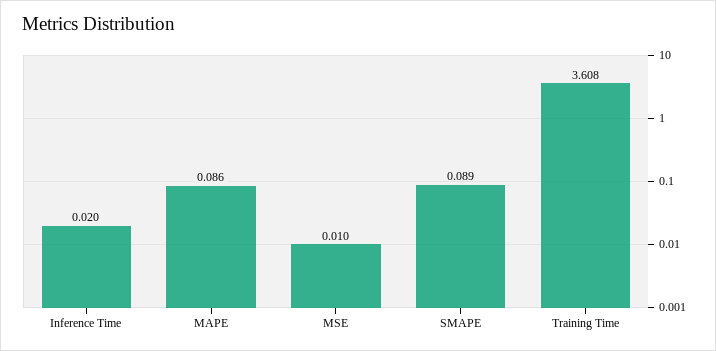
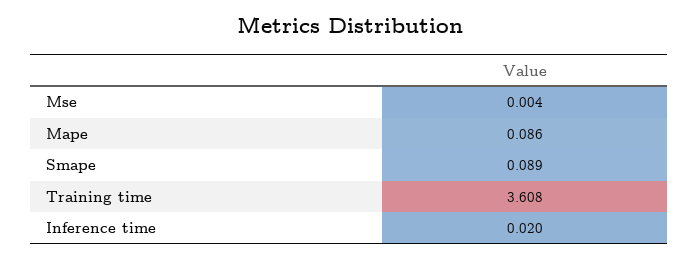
MSE: 0.01 -> 0.004

